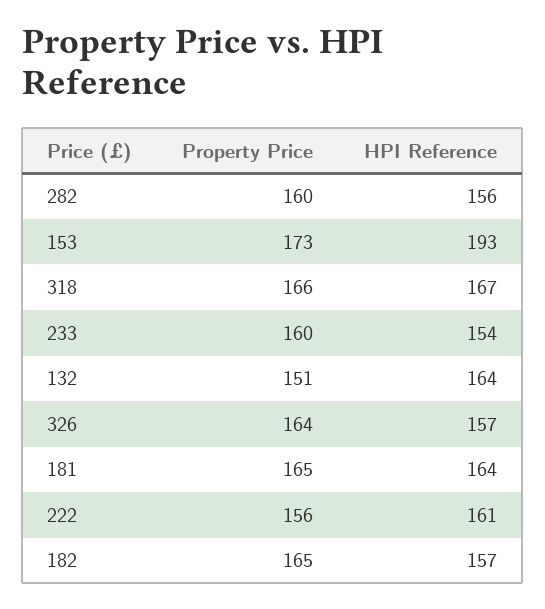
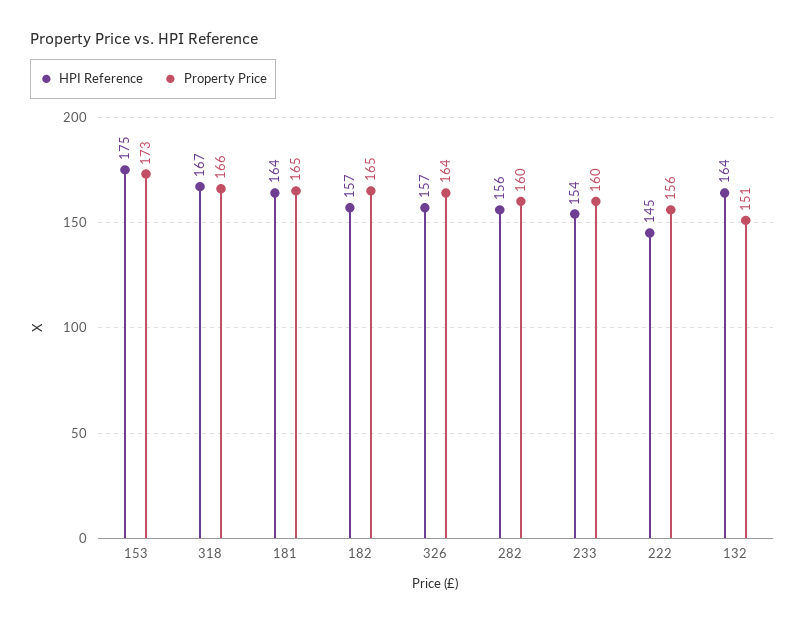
HPI Reference, 153: 193 -> 175
HPI Reference, 222: 161 -> 145

